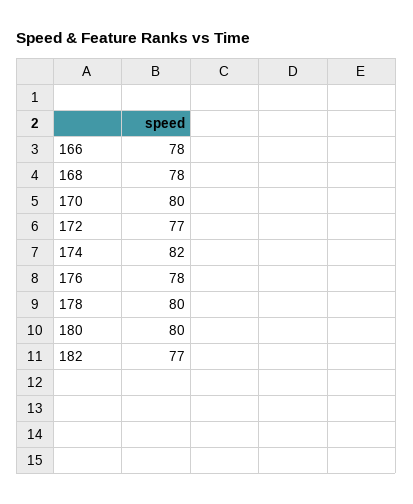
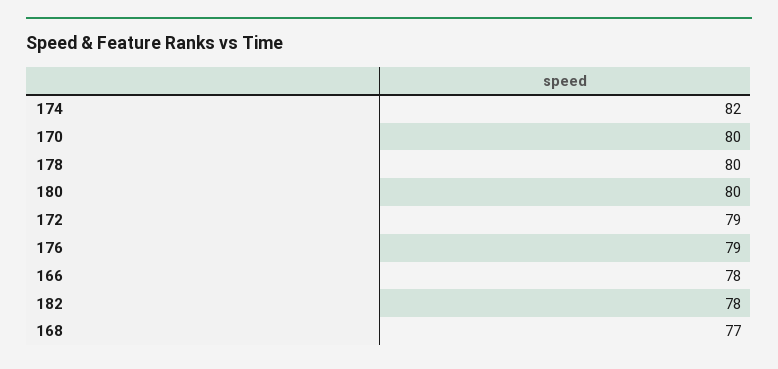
168: 78 -> 77
172: 77 -> 79
176: 78 -> 79
182: 77 -> 78

